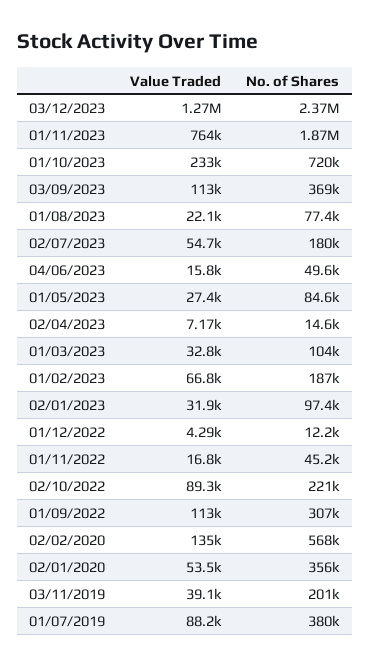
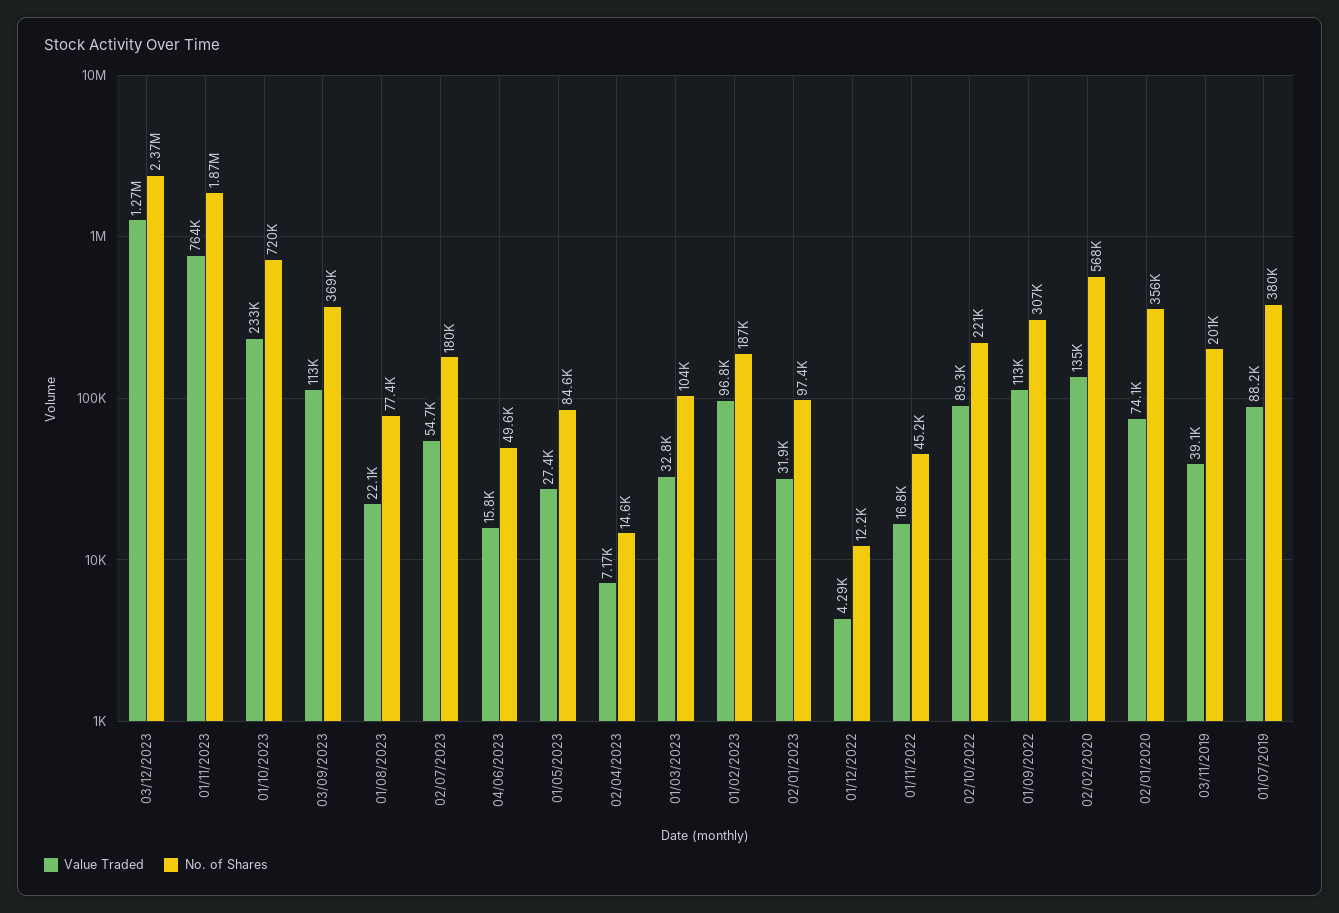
Value Traded, 01/02/2023: 66800 -> 96800
Value Traded, 02/01/2020: 53500 -> 74100

